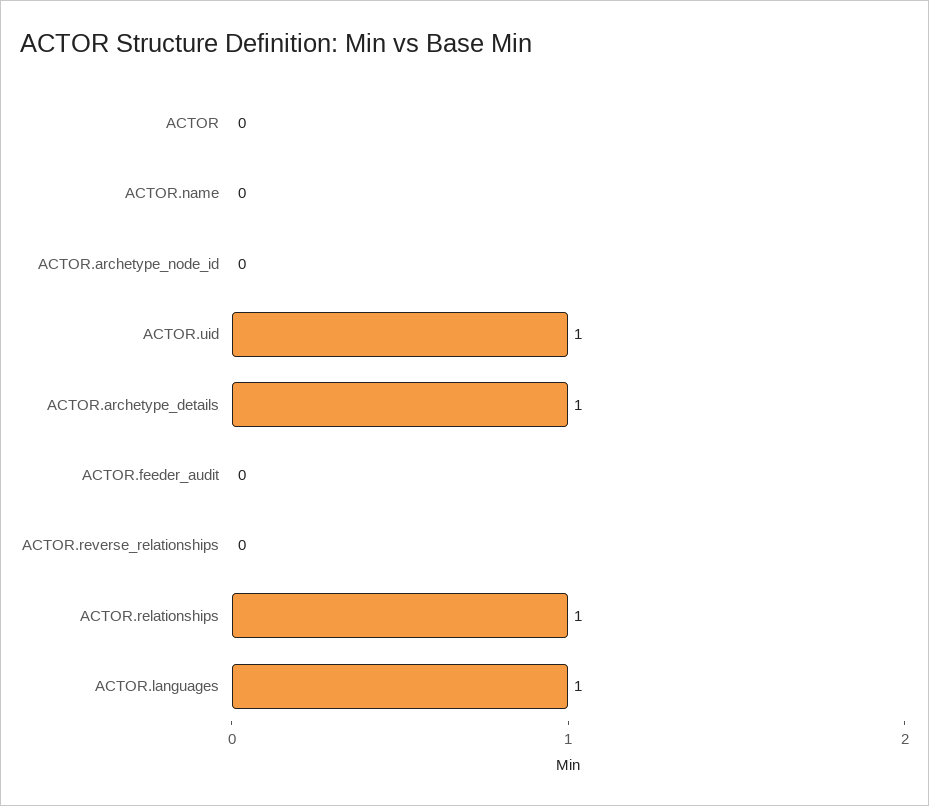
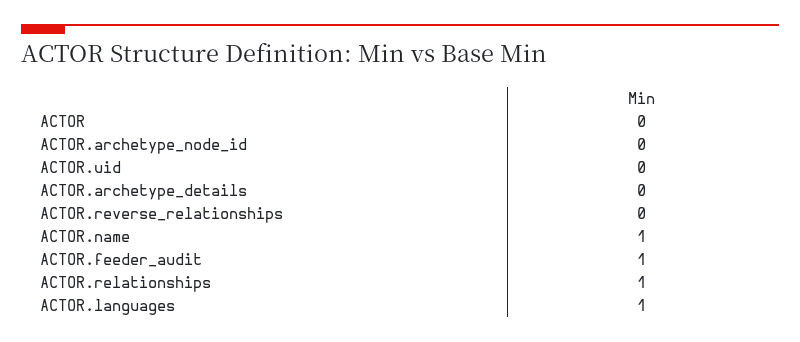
ACTOR.name: 0 -> 1
ACTOR.uid: 1 -> 0
ACTOR.archetype_details: 1 -> 0
ACTOR.feeder_audit: 0 -> 1

